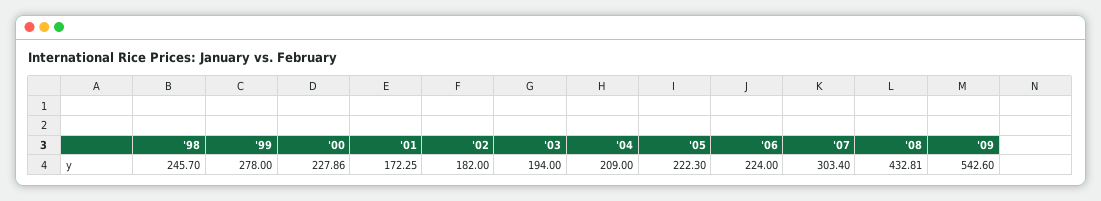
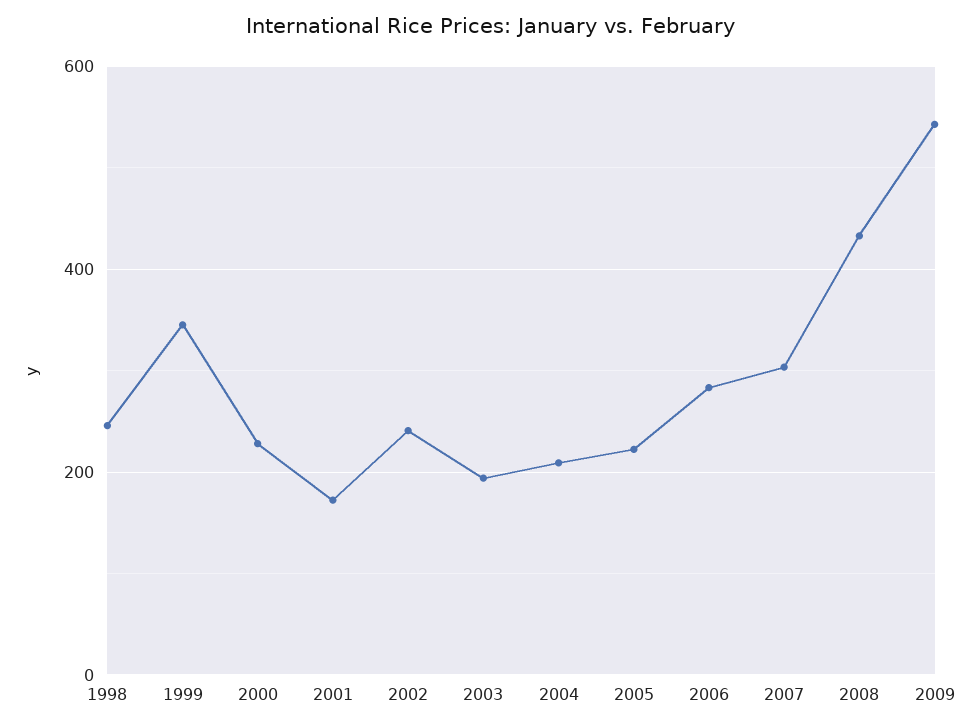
'99: 278 -> 340
'02: 182 -> 240
'06: 224 -> 280

